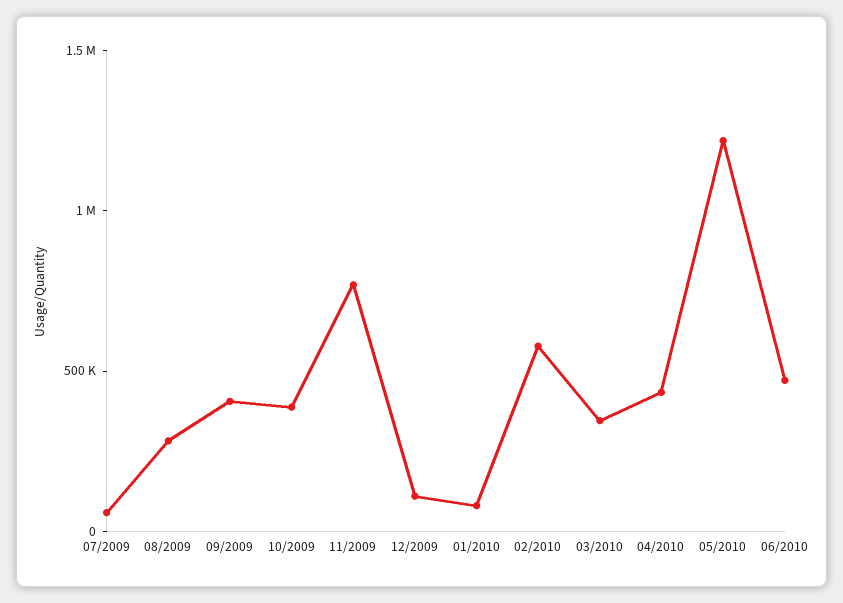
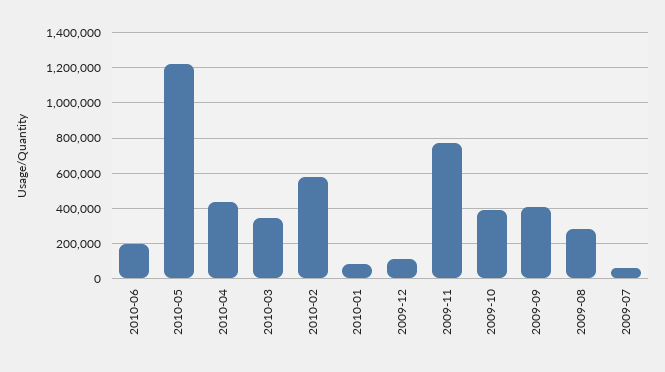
06/2010: 500000 -> 200000

